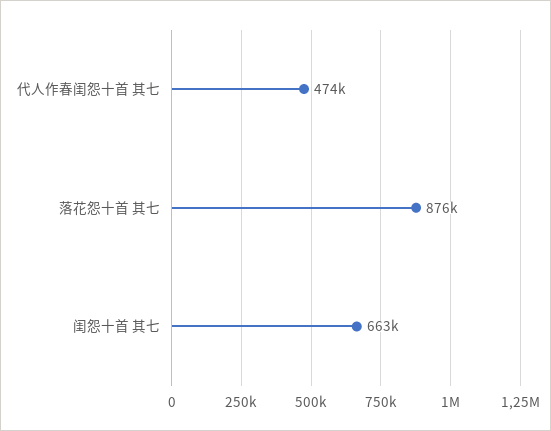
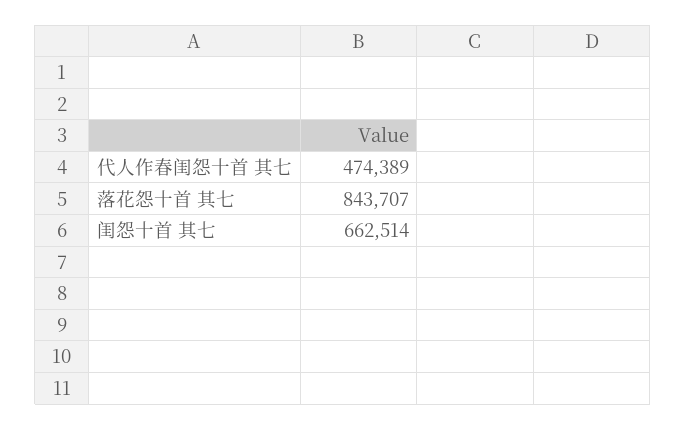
落花怨十首 其七: 876000 -> 843707

